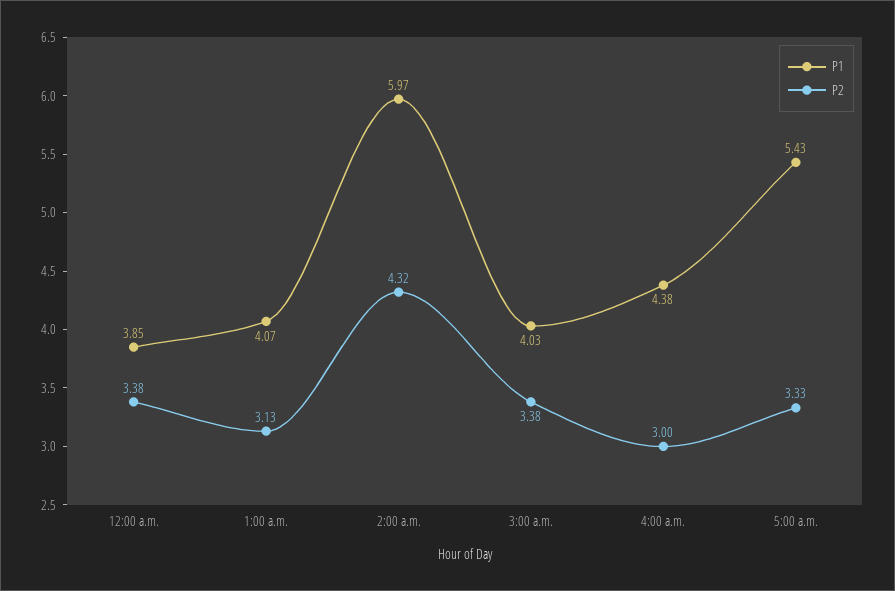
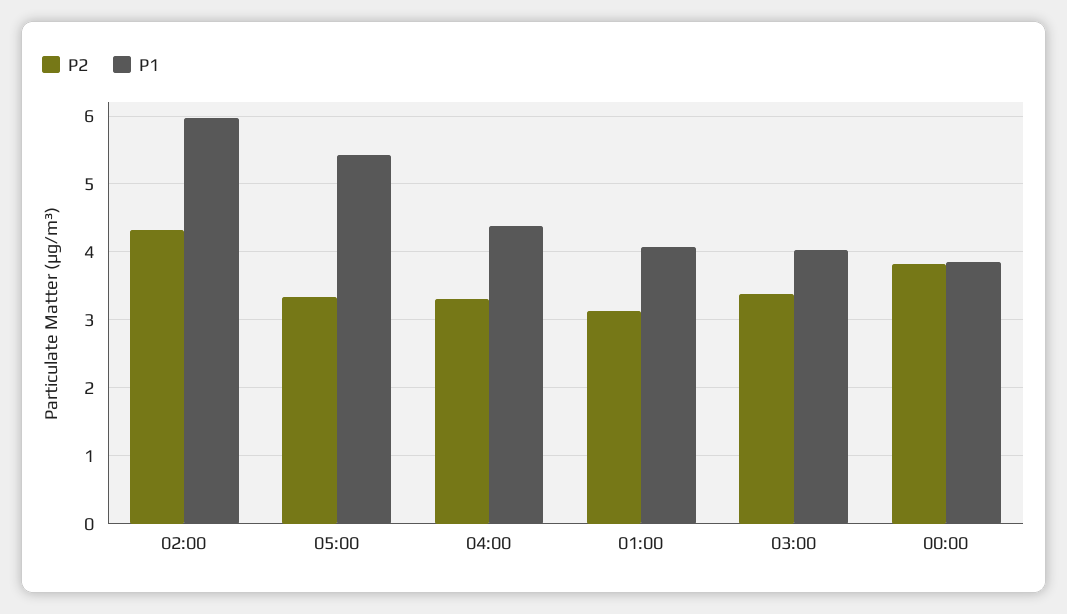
P2, 12:00 a.m.: 3.38 -> 3.8
P2, 4:00 a.m.: 3 -> 3.3

